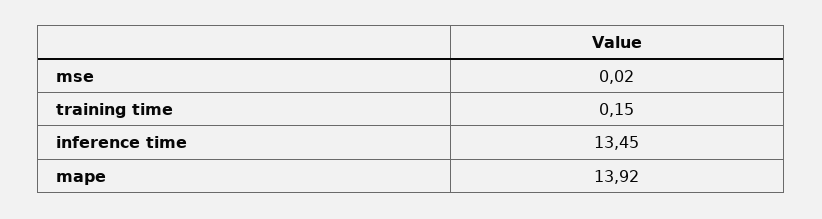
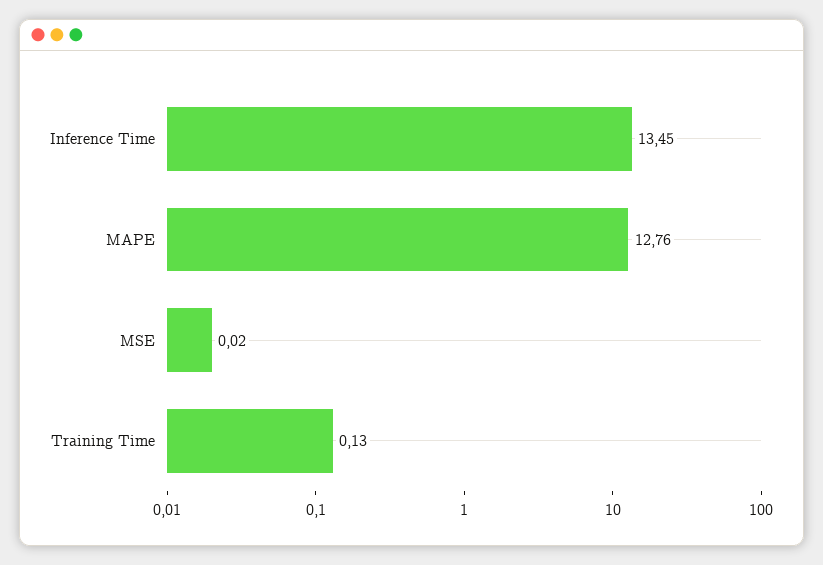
training time: 0.15 -> 0.13
mape: 13.92 -> 12.76

